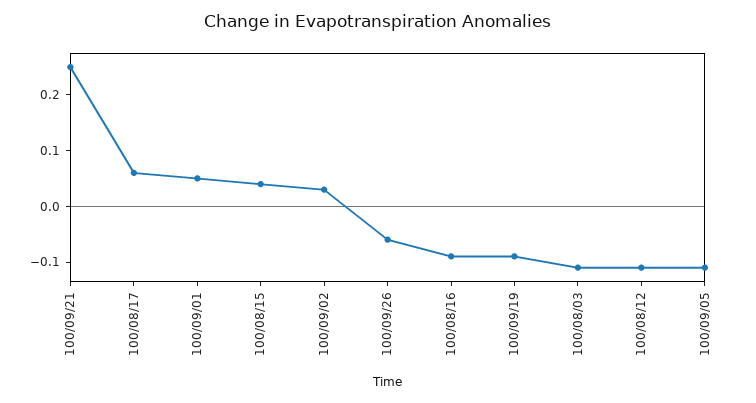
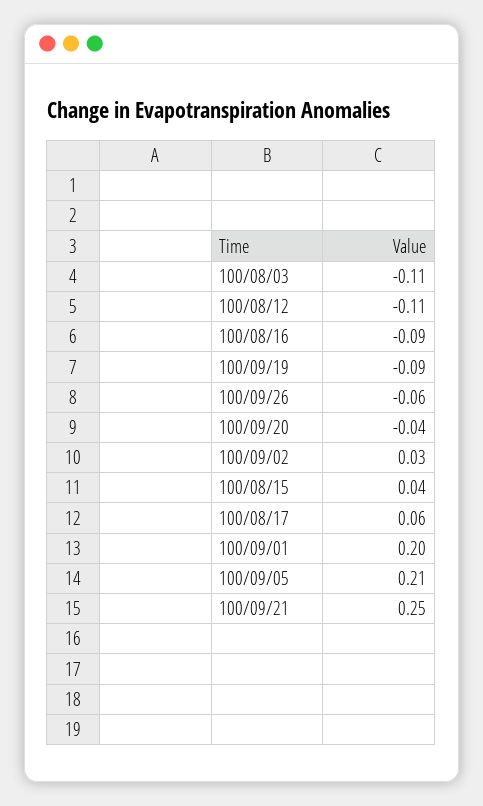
100/09/01: 0.05 -> 0.2
100/09/05: -0.1 -> 0.21
100/09/20: none -> -0.04

